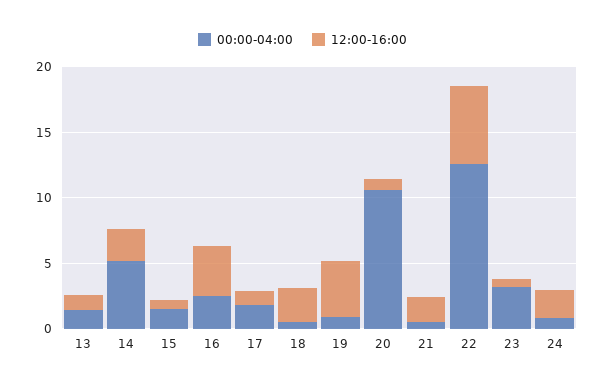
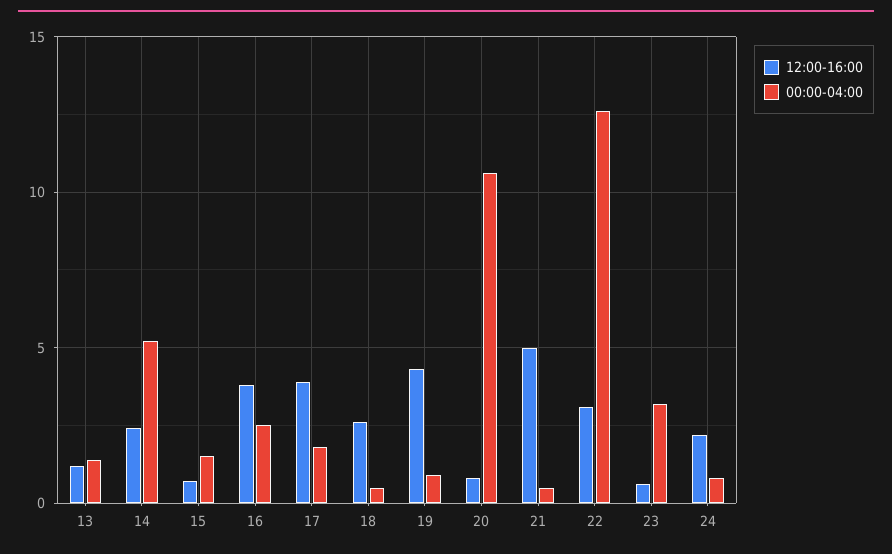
12:00-16:00, 17: 1 -> 4
12:00-16:00, 21: 2 -> 5
12:00-16:00, 22: 6 -> 3

